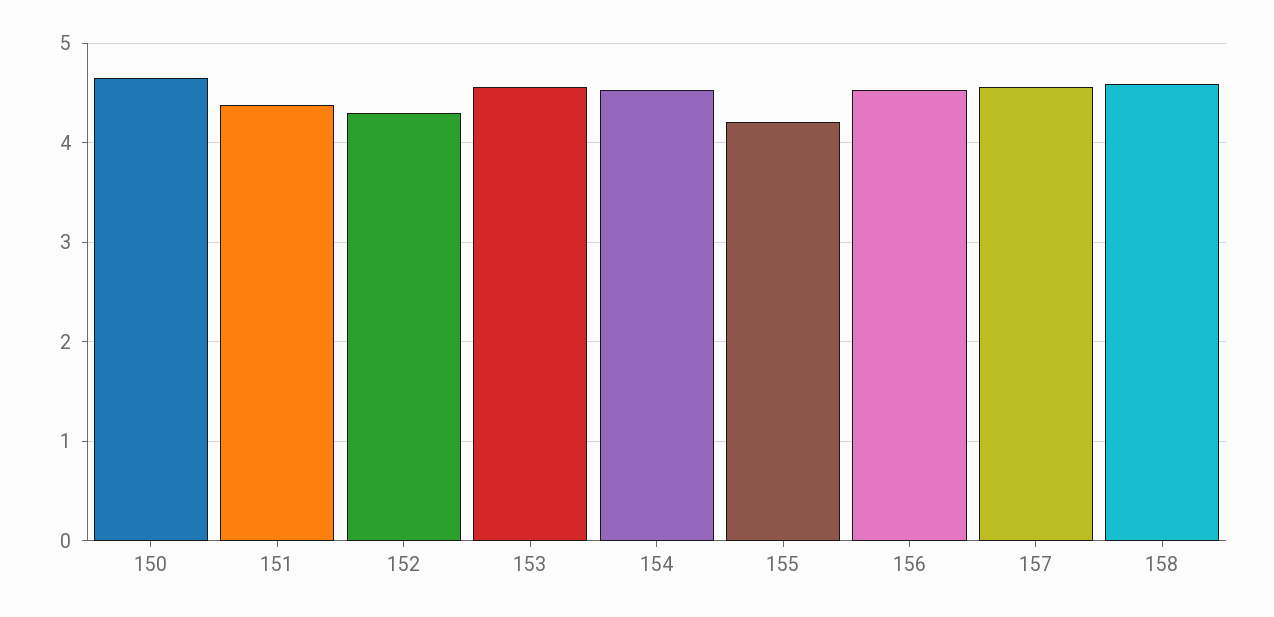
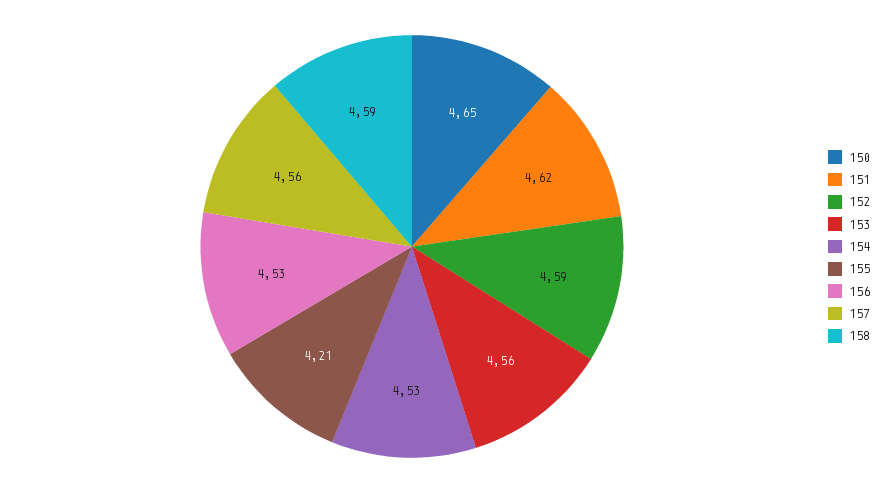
151: 4.4 -> 4.62
152: 4.3 -> 4.59

